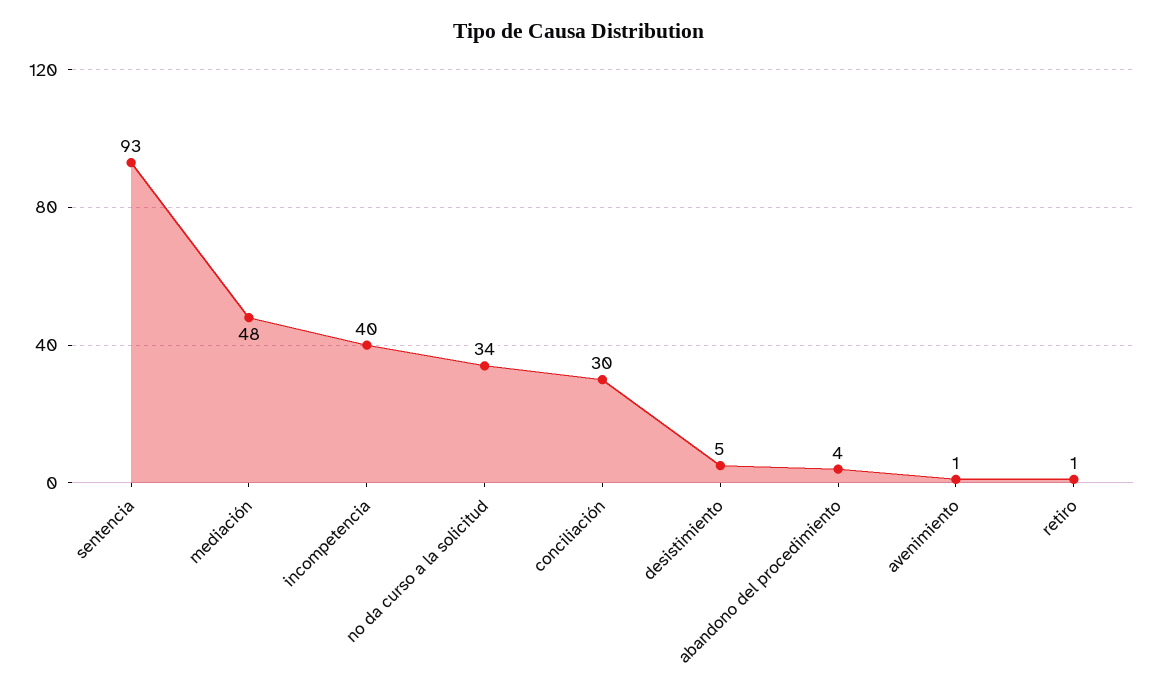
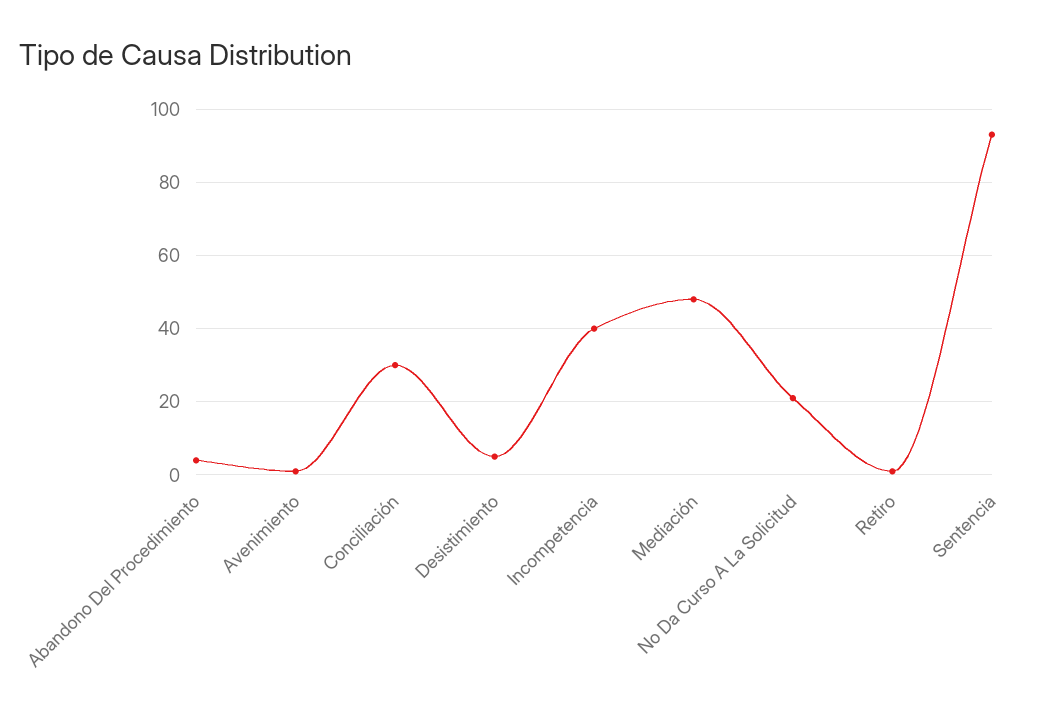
no da curso a la solicitud: 34 -> 20

